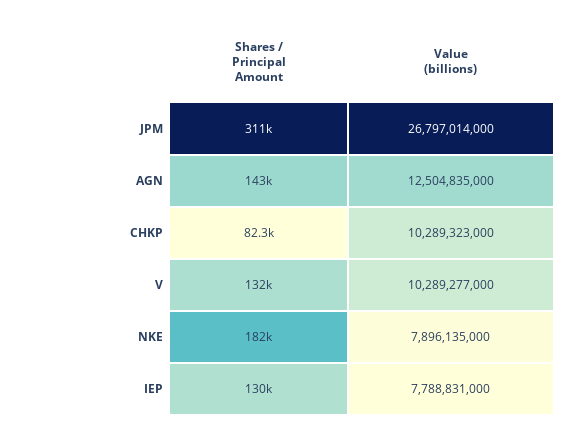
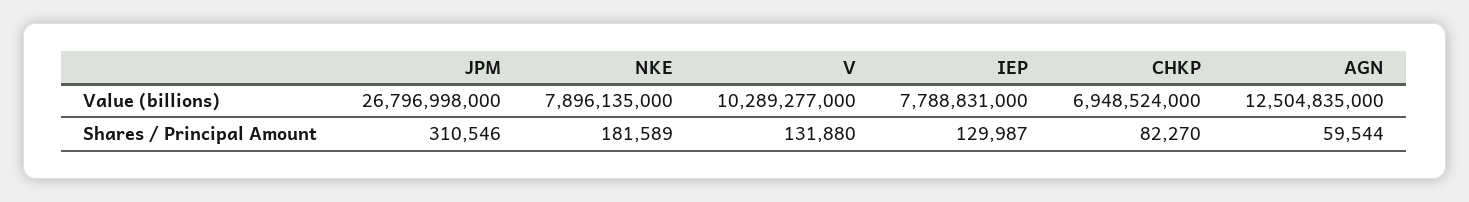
Value (billions), JPM: 26797014000 -> 26796998000
Shares / Principal Amount, AGN: 143000 -> 59544
Value (billions), CHKP: 10289323000 -> 6948524000

